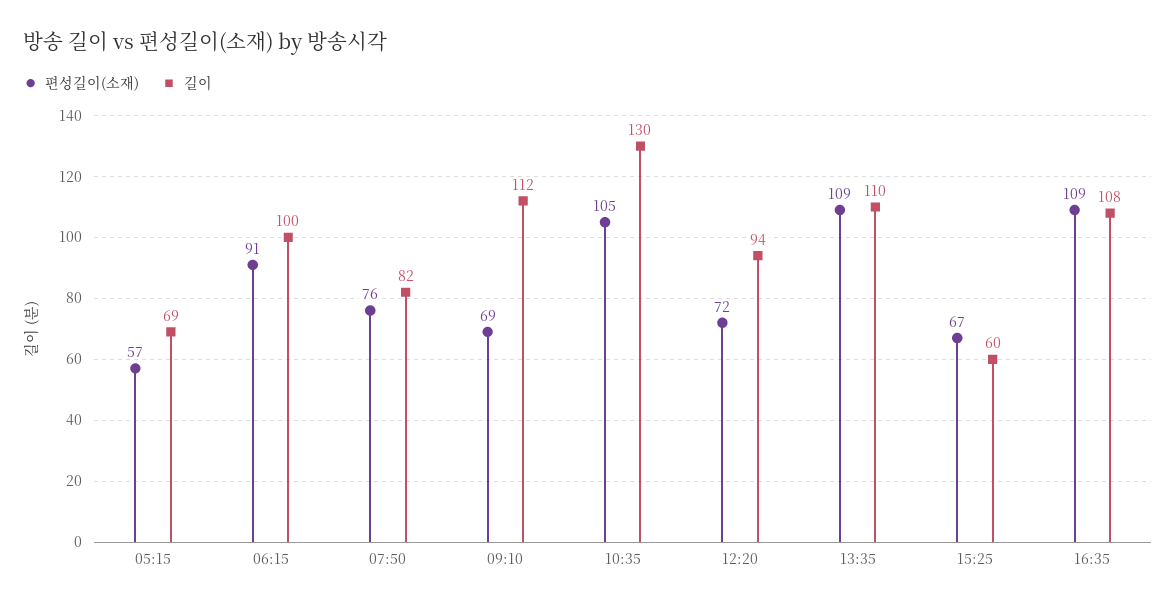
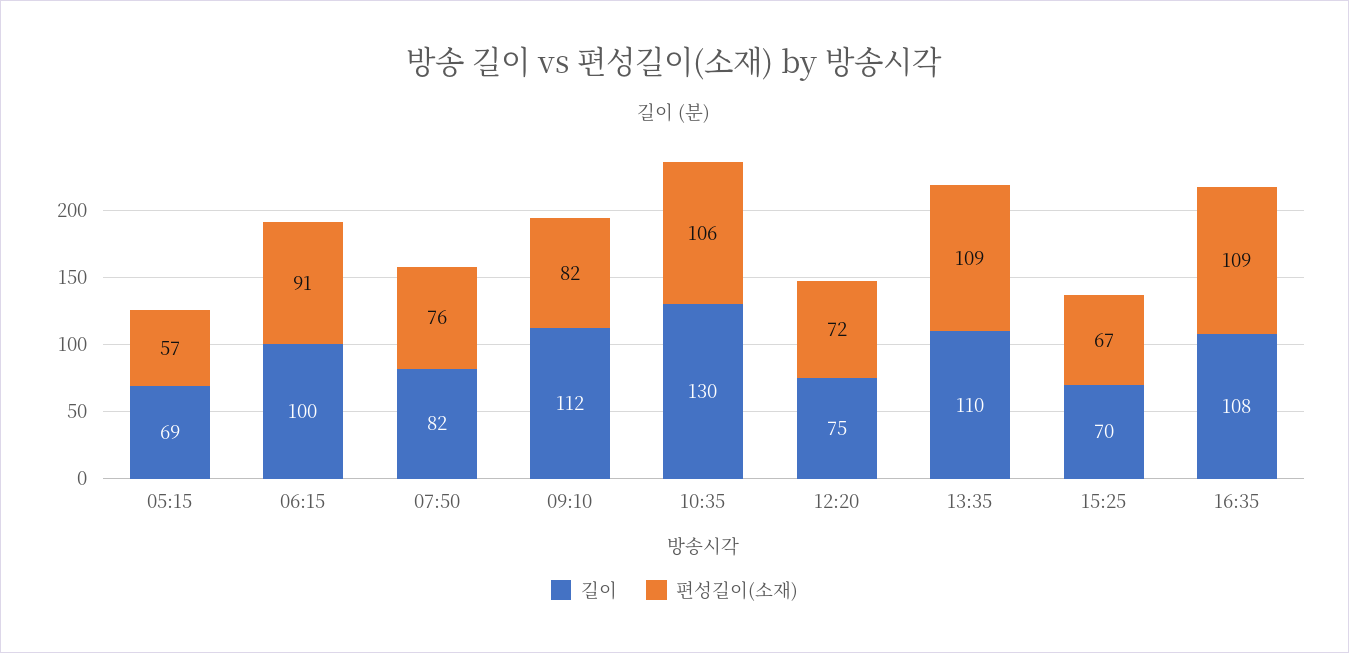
편성길이(소재), 09:10: 69 -> 82
편성길이(소재), 10:35: 105 -> 106
길이, 12:20: 94 -> 75
길이, 15:25: 60 -> 70

